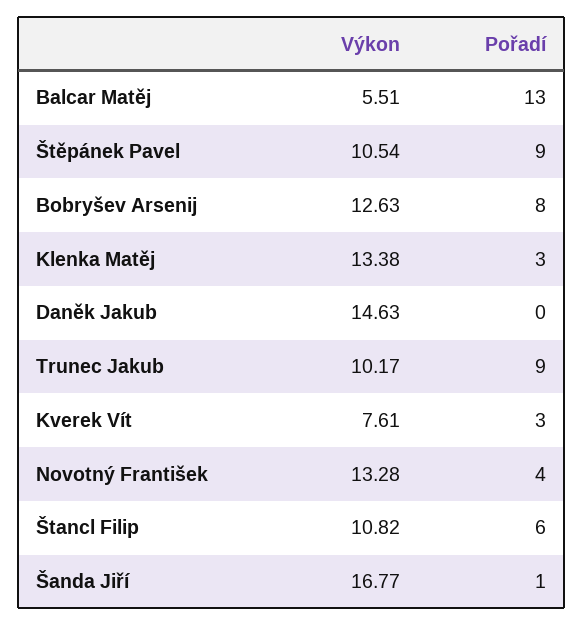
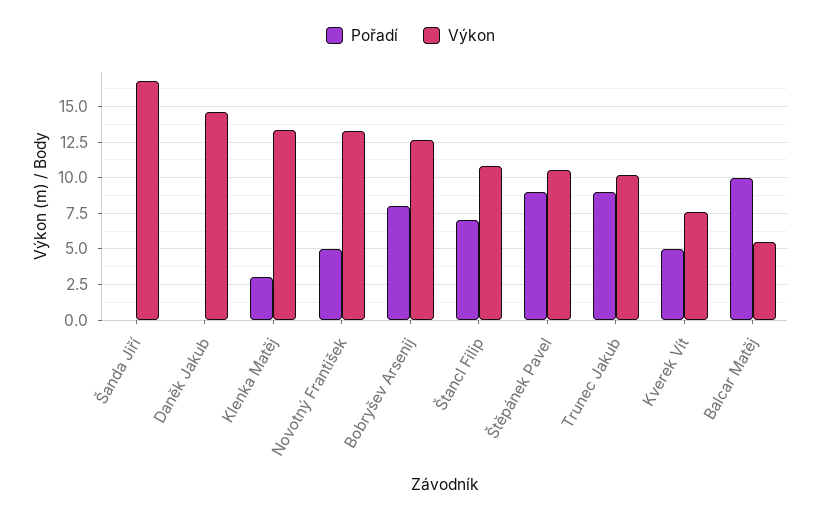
Pořadí, Balcar Matěj: 13 -> 10
Pořadí, Kverek Vít: 3 -> 5
Pořadí, Novotný František: 4 -> 5
Pořadí, Štancl Filip: 6 -> 7
Pořadí, Šanda Jiří: 1 -> 0

